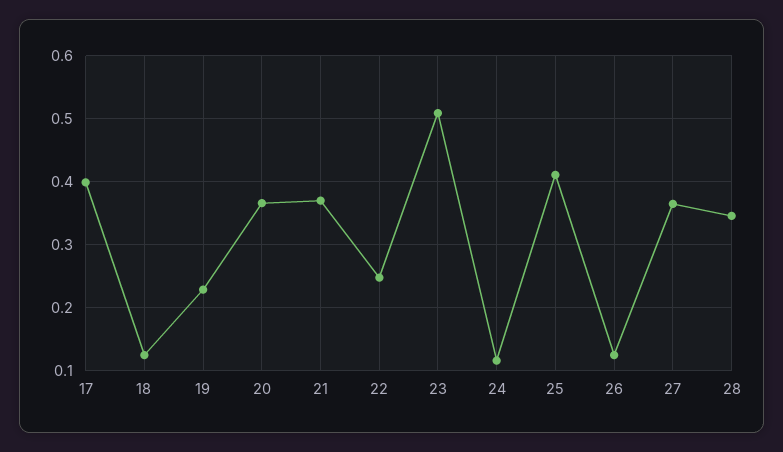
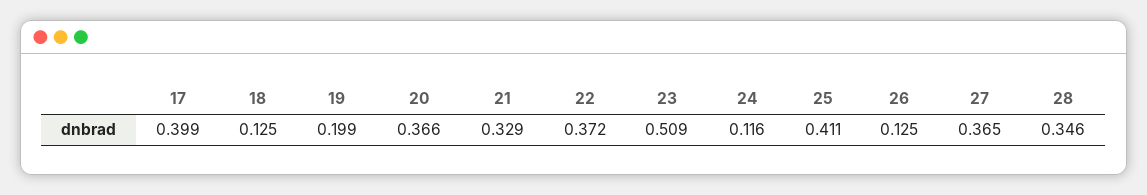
19: 0.23 -> 0.199
21: 0.37 -> 0.329
22: 0.25 -> 0.372

